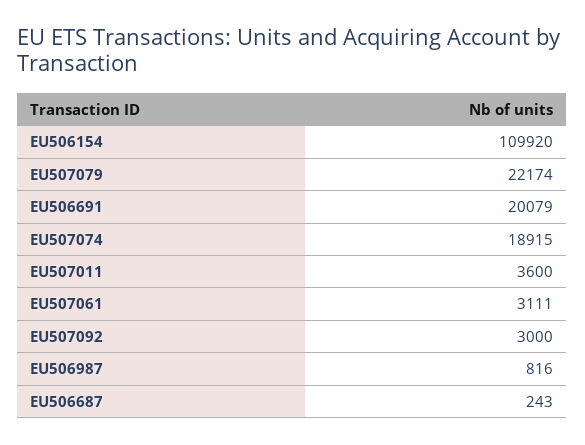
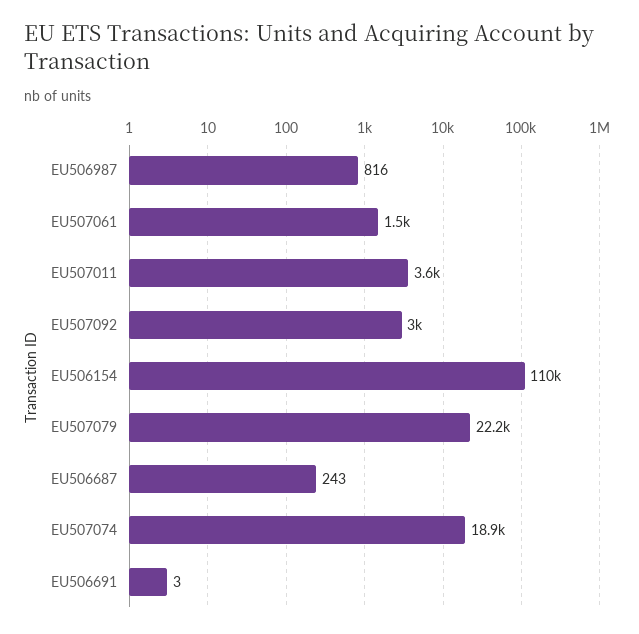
EU506691: 20079 -> 3
EU507061: 3111 -> 1500

